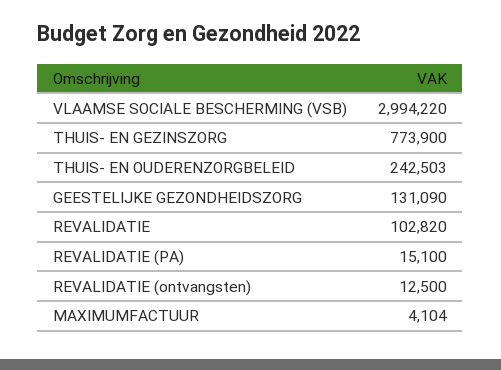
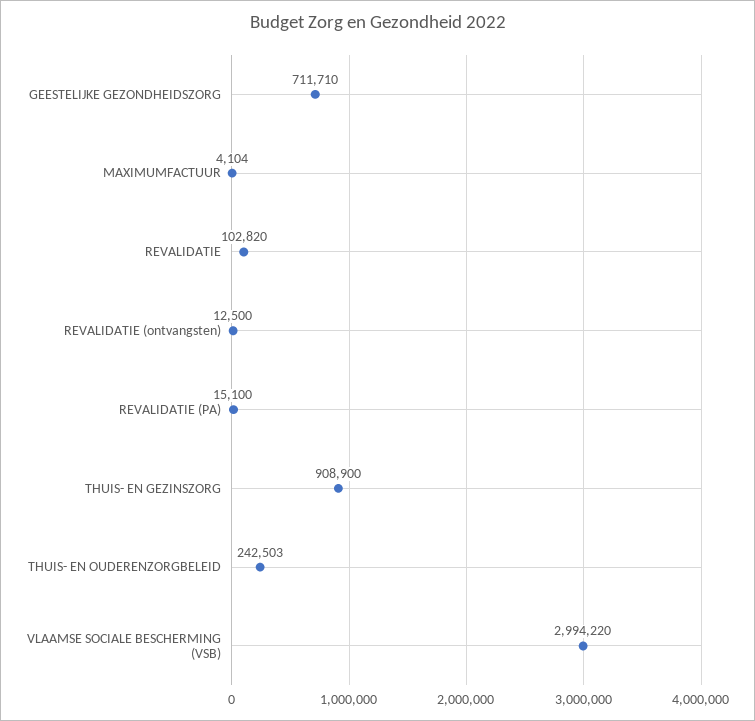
THUIS- EN GEZINSZORG: 773900 -> 908900
GEESTELIJKE GEZONDHEIDSZORG: 131090 -> 711710

